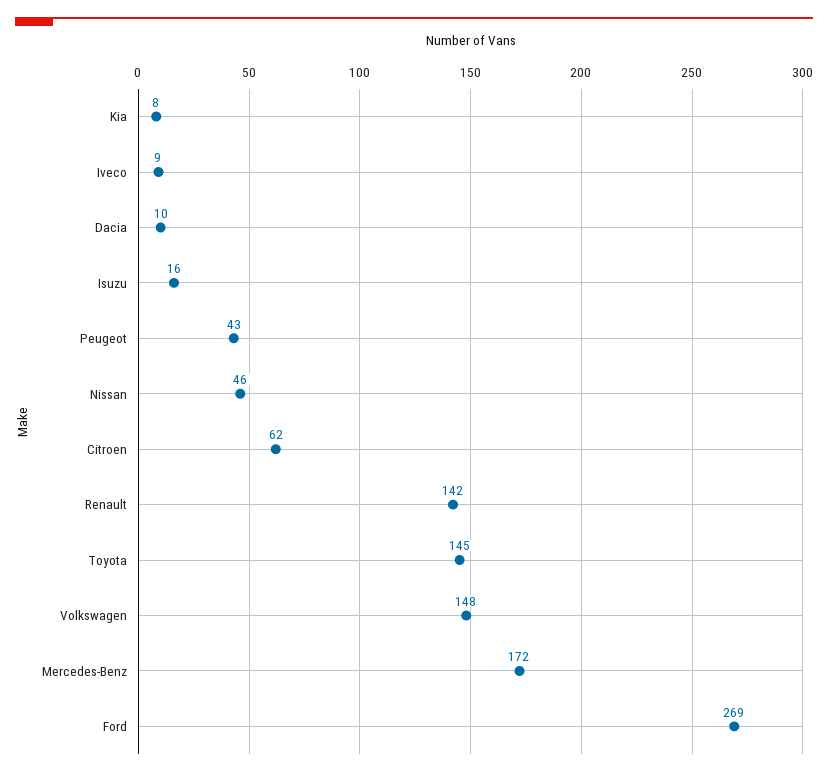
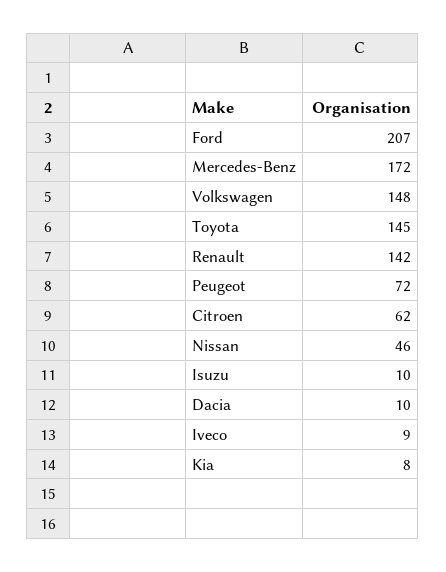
Isuzu: 16 -> 10
Peugeot: 43 -> 72
Ford: 269 -> 207

